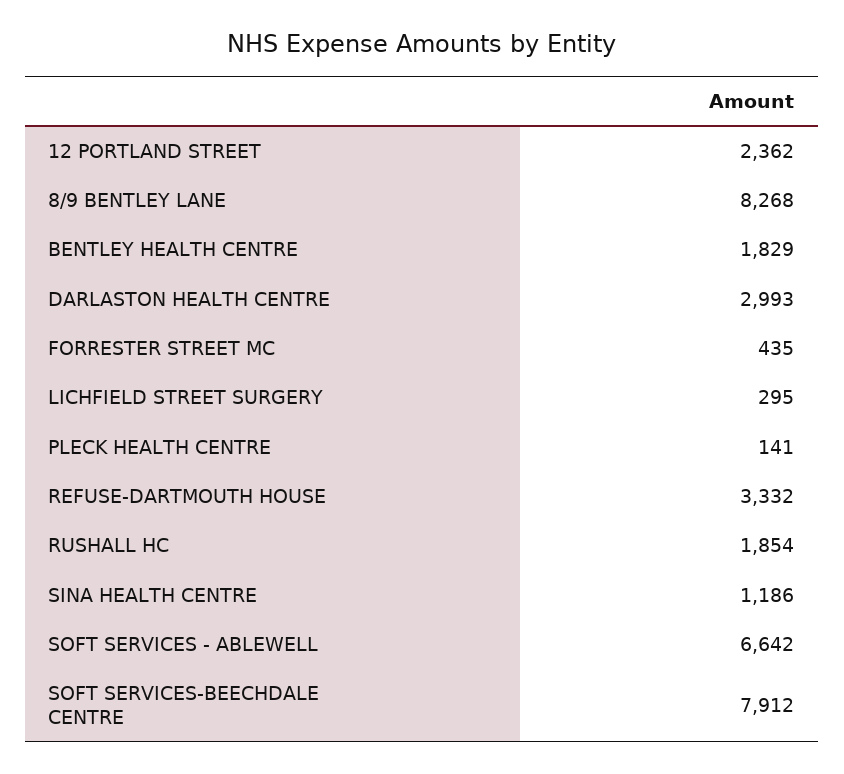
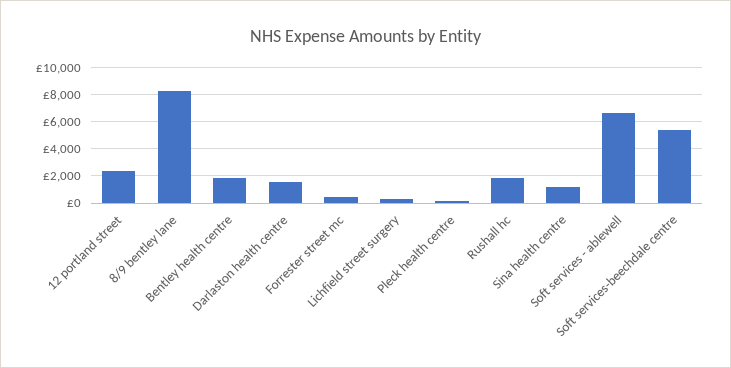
DARLASTON HEALTH CENTRE: 2993 -> 1500
REFUSE-DARTMOUTH HOUSE: 3332 -> none
SOFT SERVICES-BEECHDALE CENTRE: 7912 -> 5500

